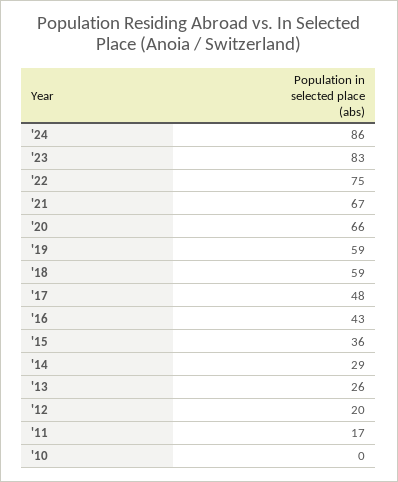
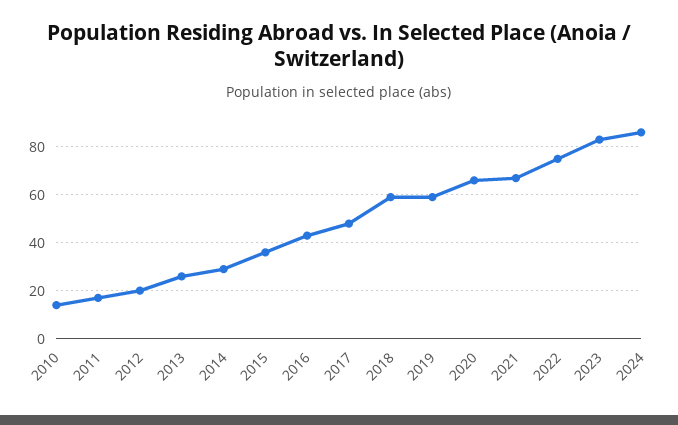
'10: 0 -> 15

